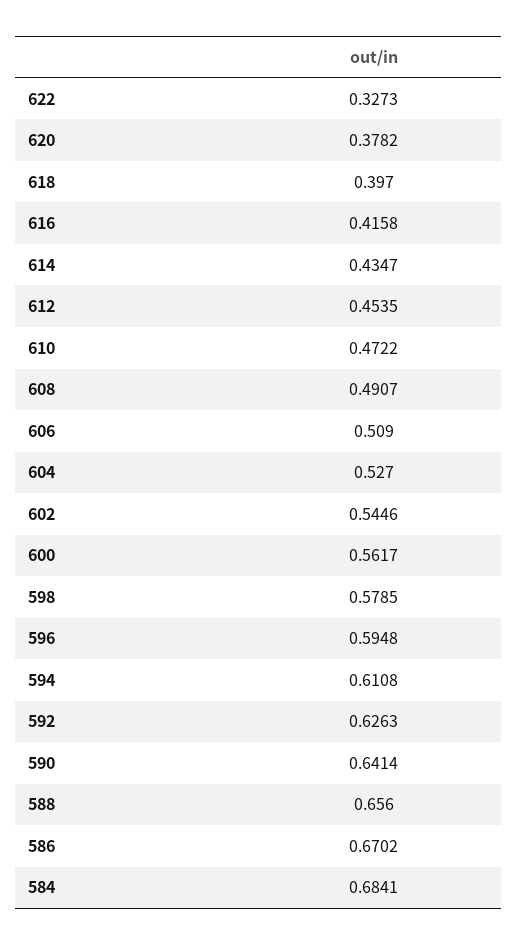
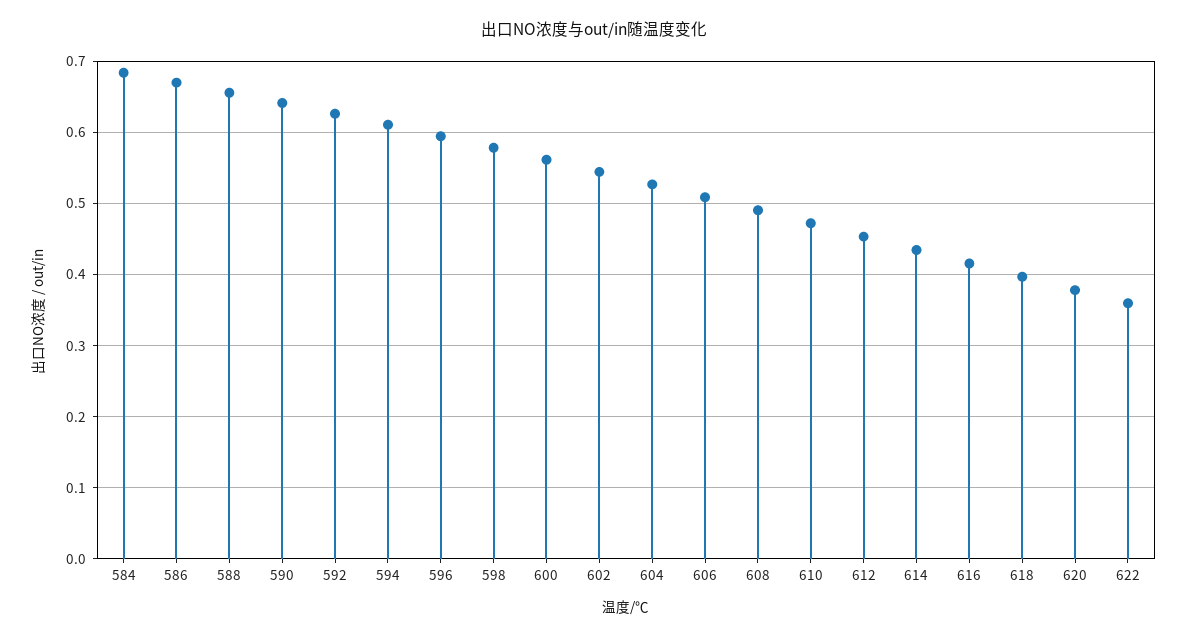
622: 0.3273 -> 0.36

